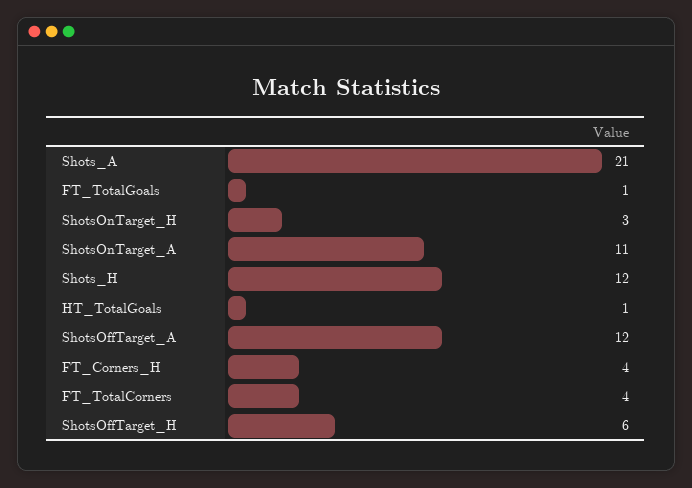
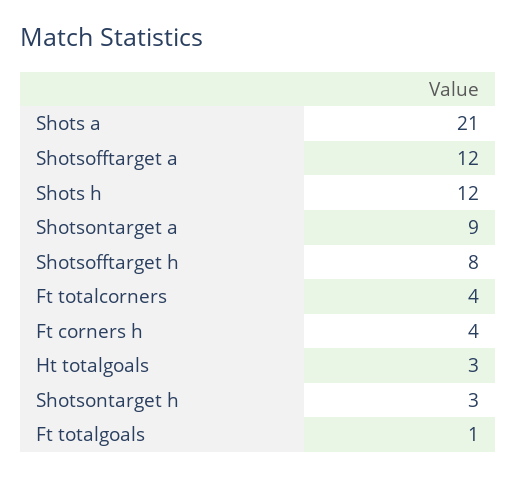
ShotsOnTarget_A: 11 -> 9
HT_TotalGoals: 1 -> 3
ShotsOffTarget_H: 6 -> 8

